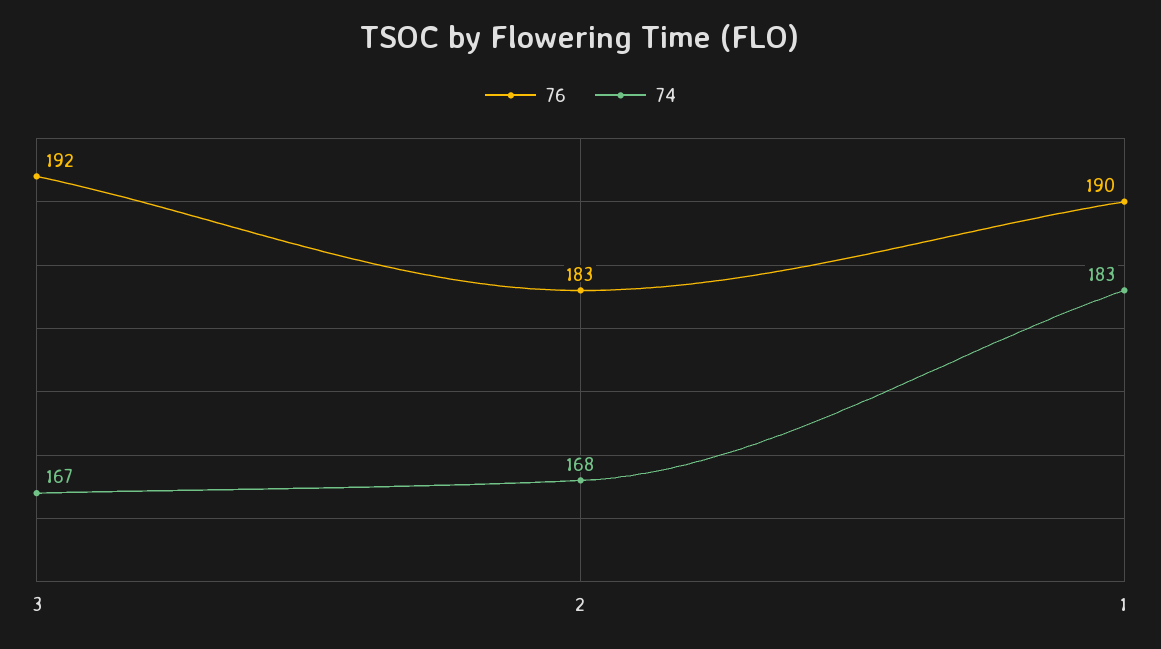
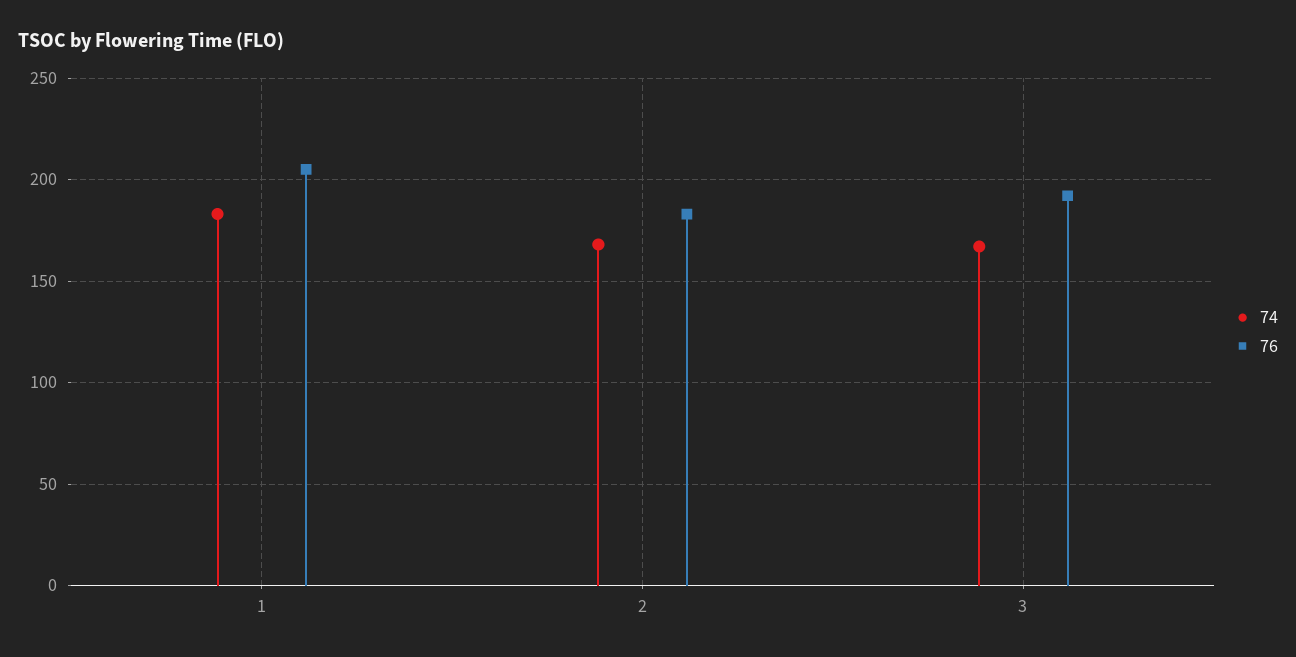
76, 1: 190 -> 205

